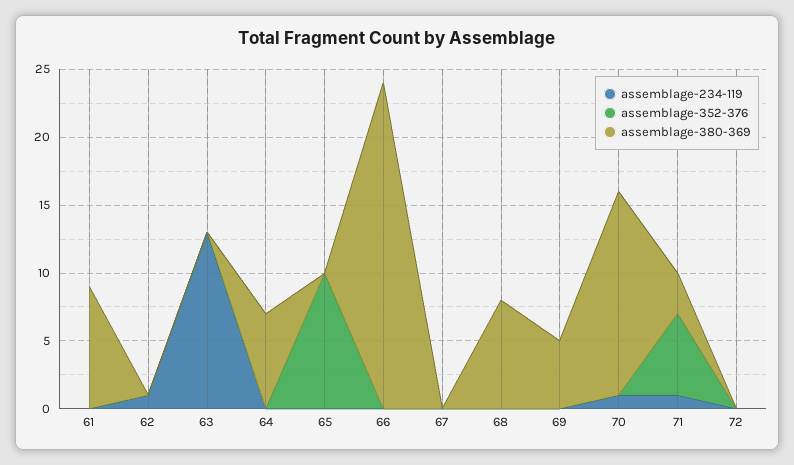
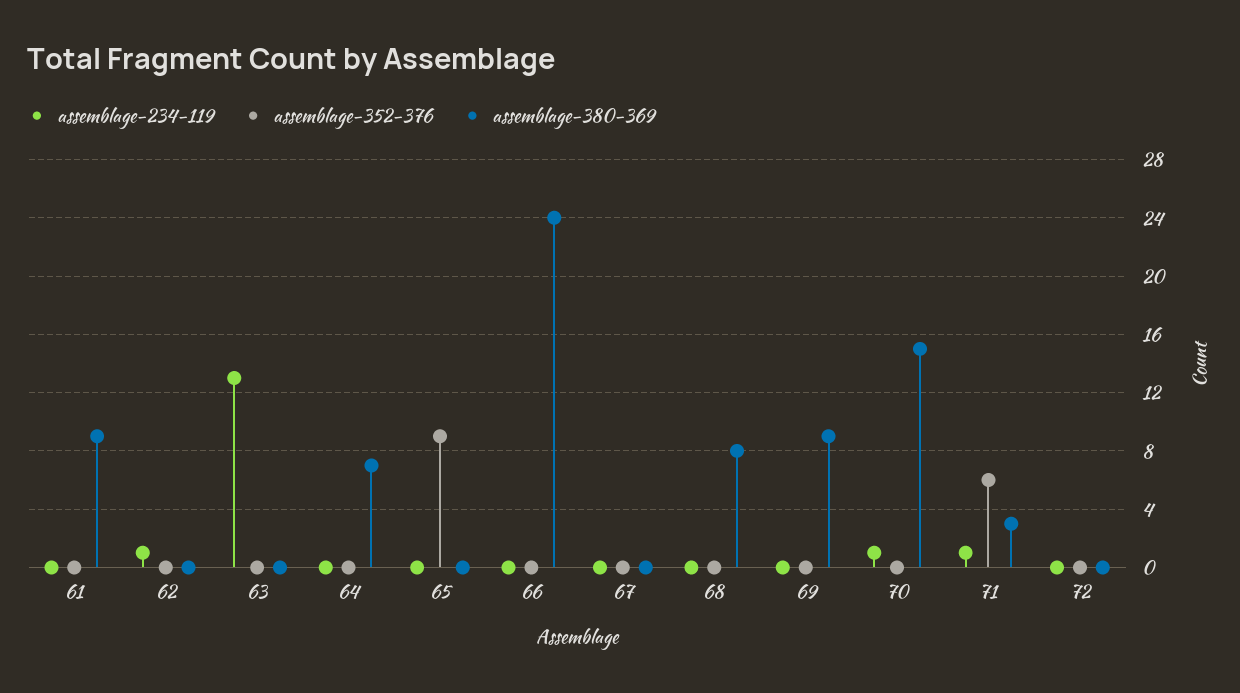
assemblage-352-376, 65: 10 -> 9
assemblage-380-369, 69: 5 -> 9

